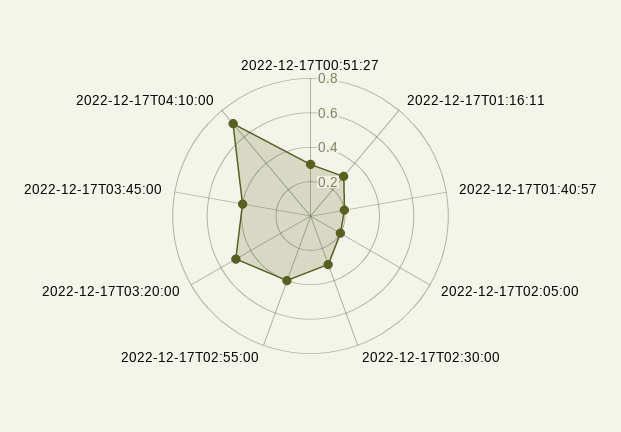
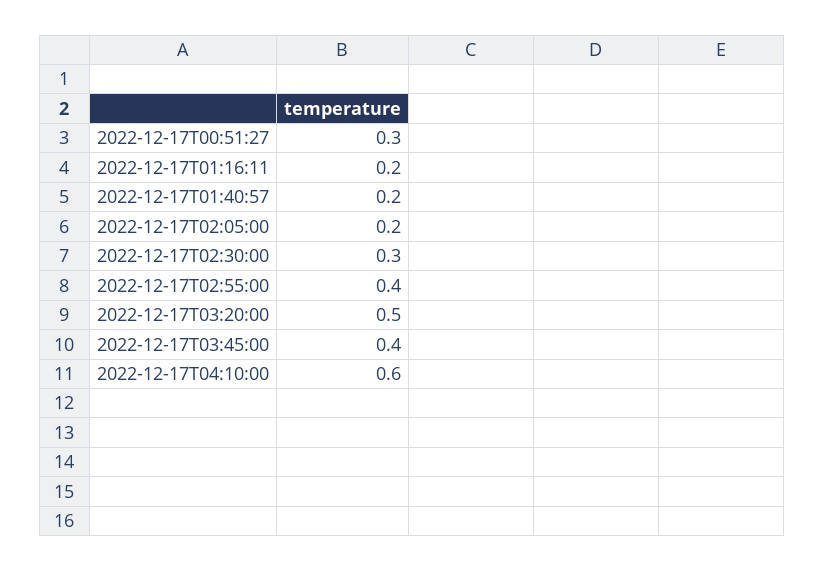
2022-12-17T01:16:11: 0.3 -> 0.2
2022-12-17T04:10:00: 0.7 -> 0.6

